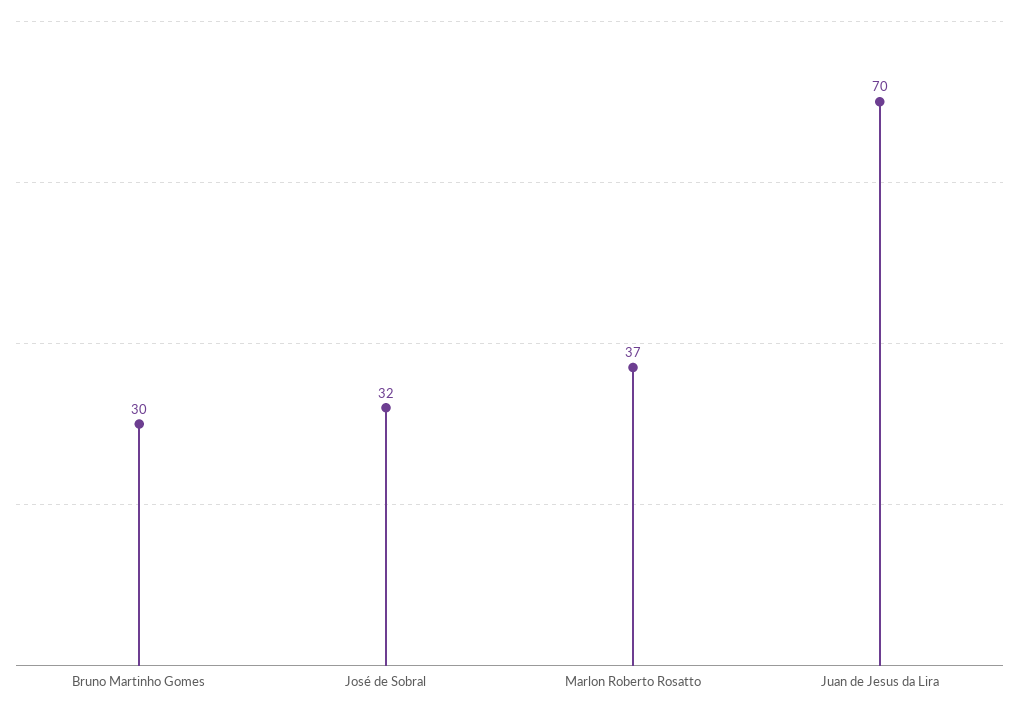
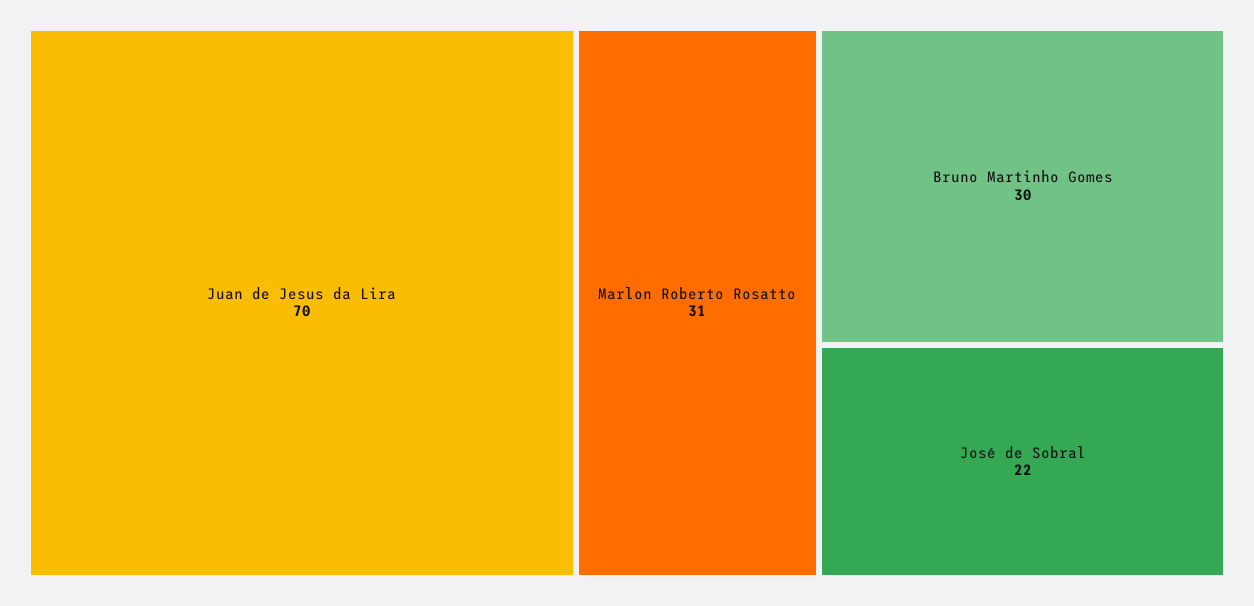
José de Sobral: 32 -> 22
Marlon Roberto Rosatto: 37 -> 31

